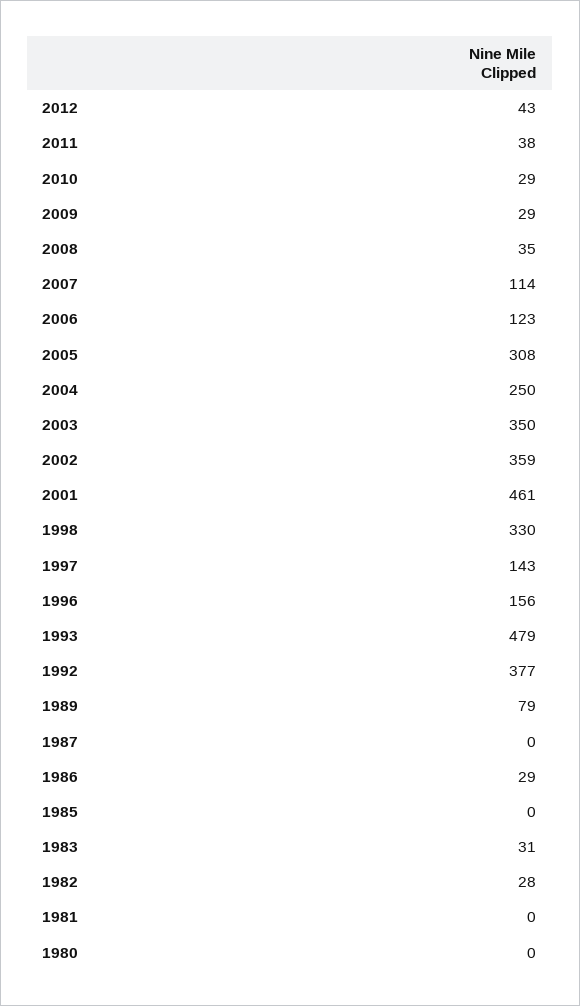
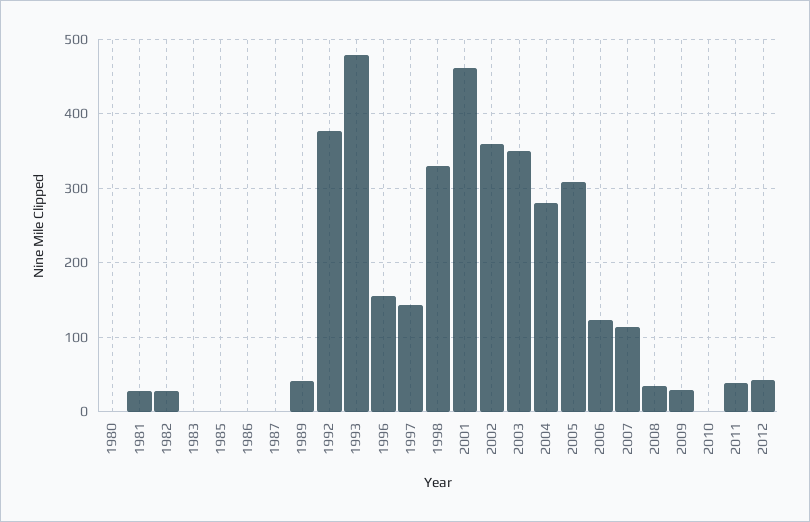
2010: 29 -> 0
2004: 250 -> 280
1989: 79 -> 40
1986: 29 -> 0
1983: 31 -> 0
1981: 0 -> 30

